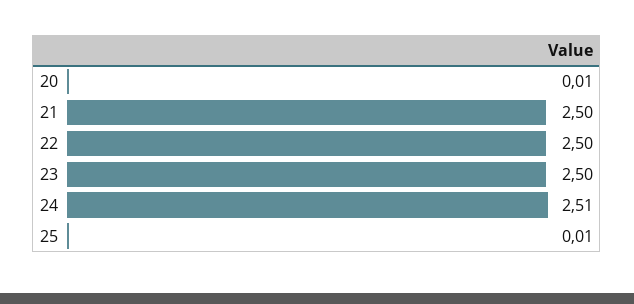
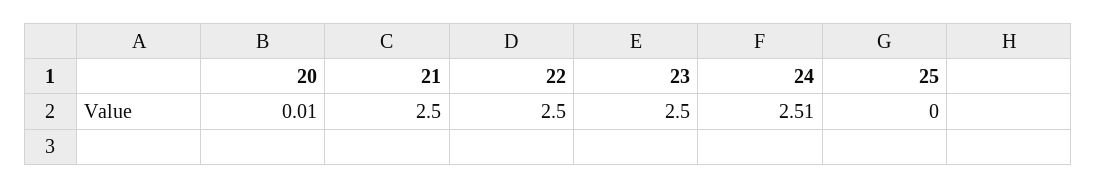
25: 0.01 -> 0

